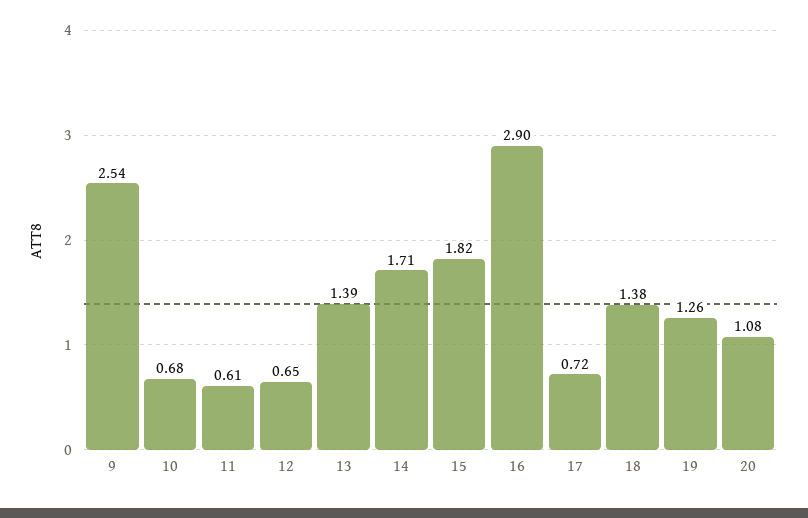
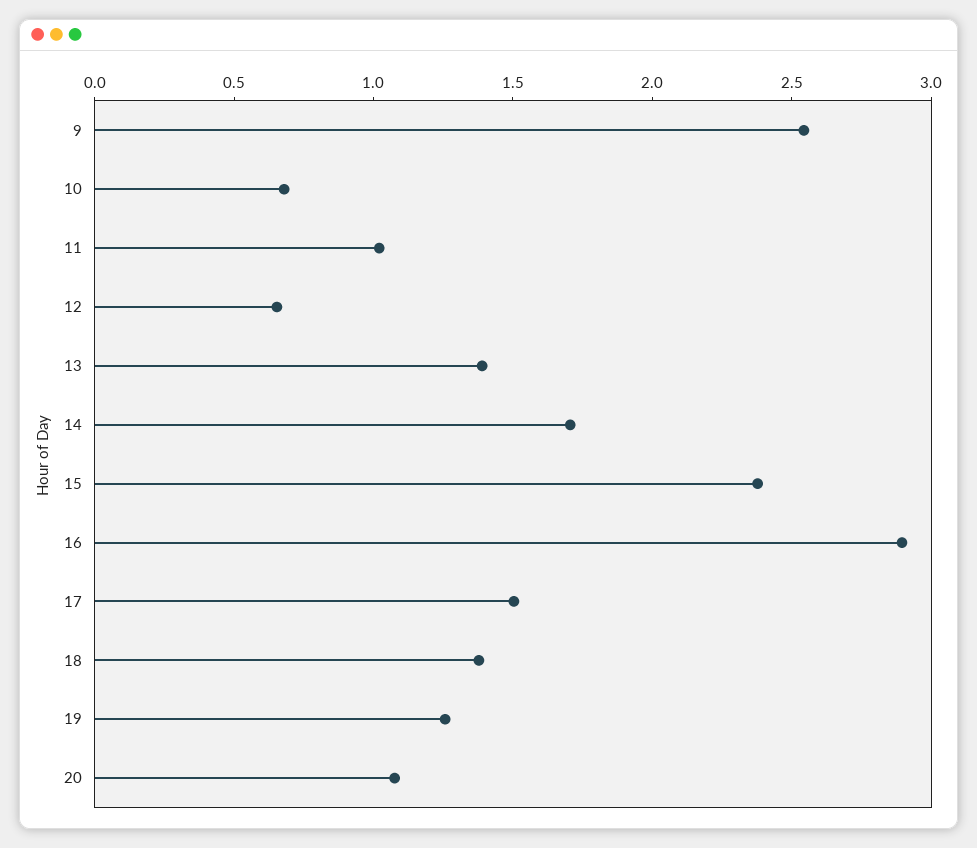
11: 0.61 -> 1
15: 1.82 -> 2.4
17: 0.72 -> 1.5

